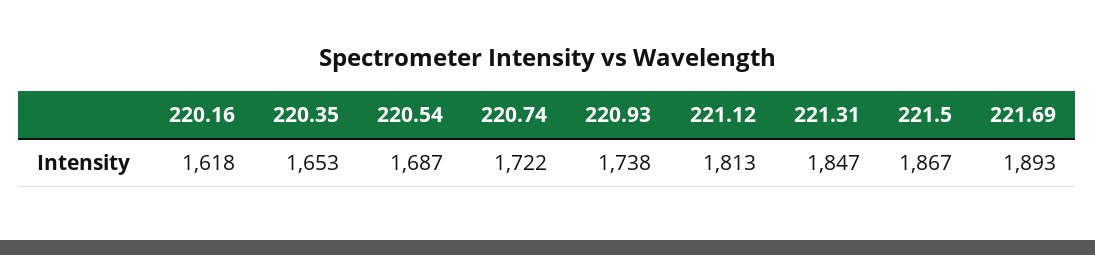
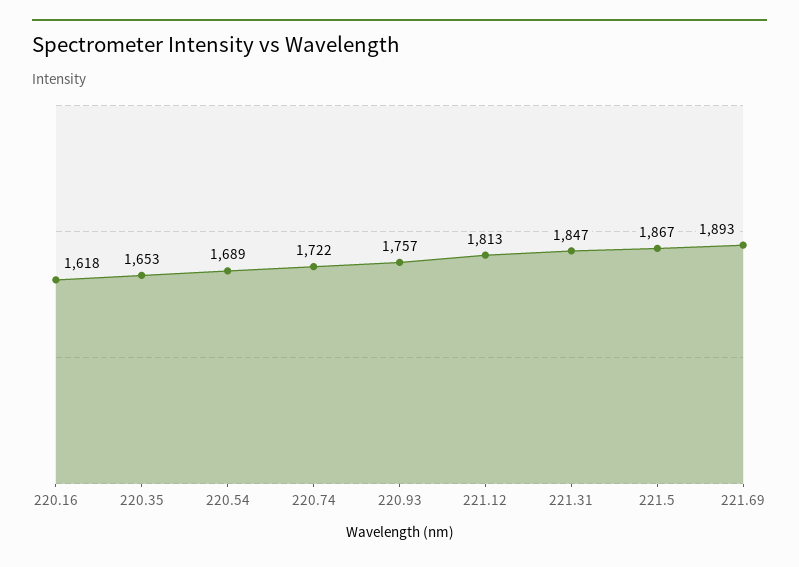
220.54: 1687 -> 1689
220.93: 1738 -> 1757

